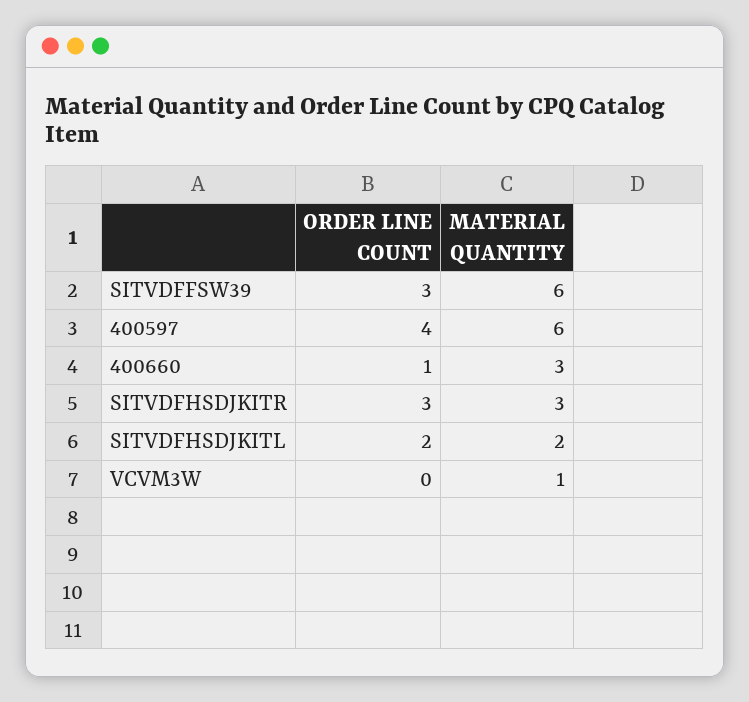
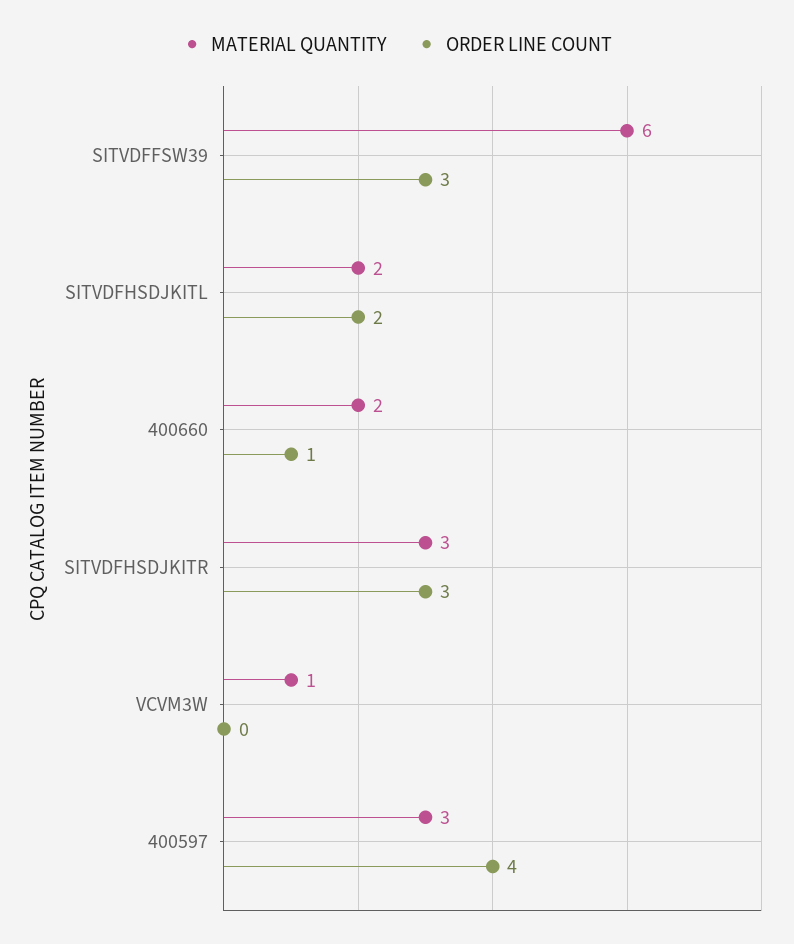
MATERIAL QUANTITY, 400597: 6 -> 3
MATERIAL QUANTITY, 400660: 3 -> 2

